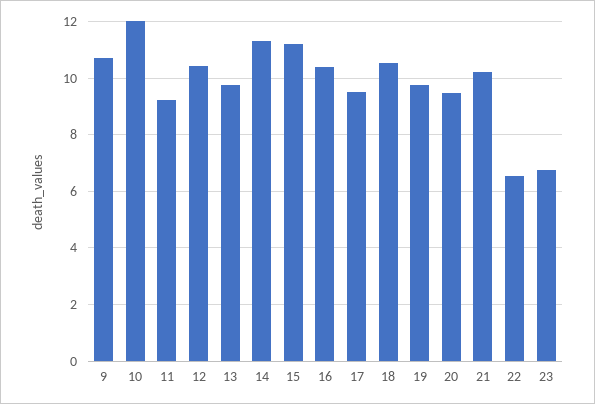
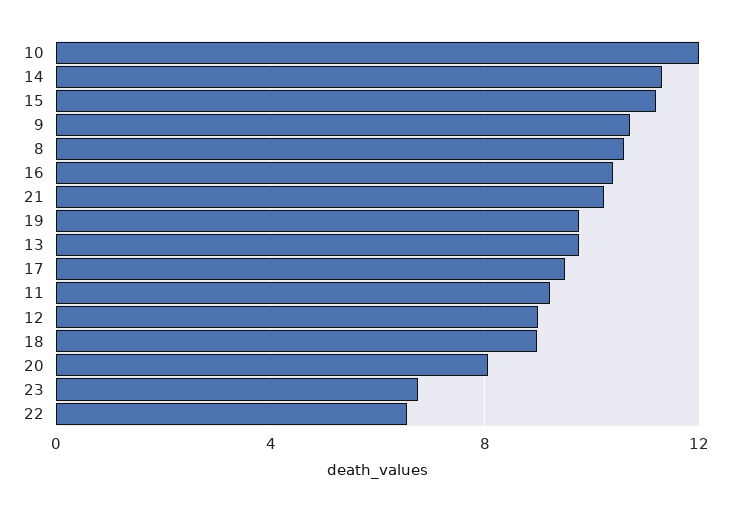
12: 10.5 -> 9
18: 10.5 -> 9
20: 9.5 -> 8
8: none -> 10.5

